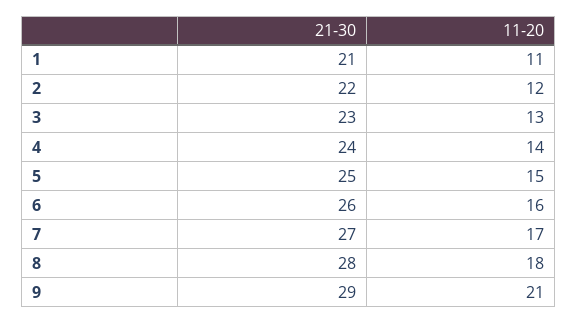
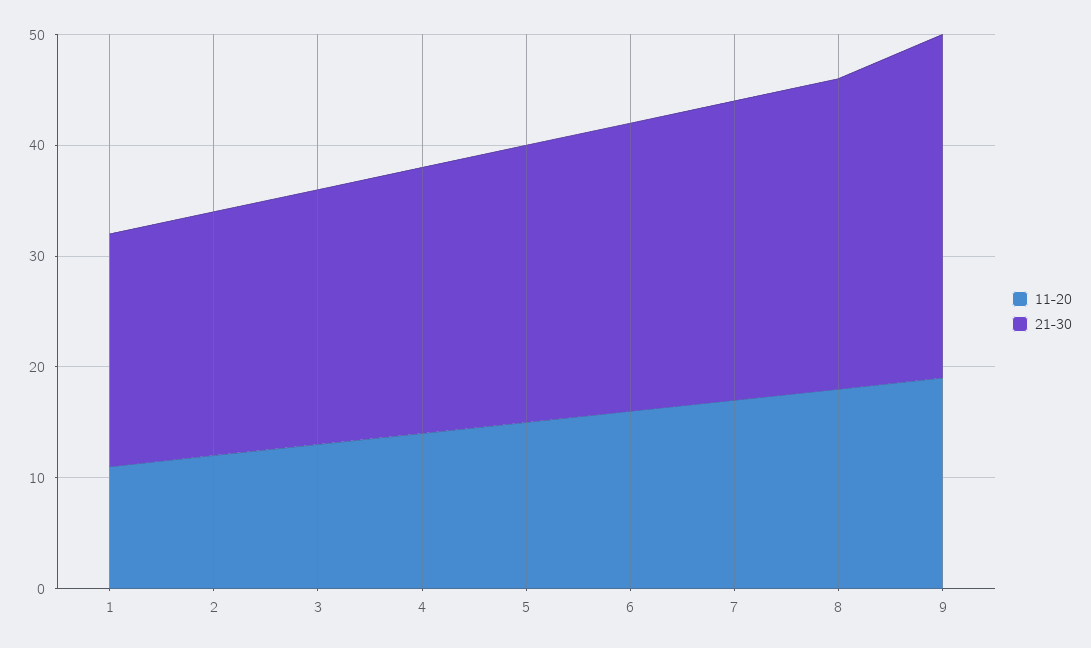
21-30, 9: 29 -> 31
11-20, 9: 21 -> 19

